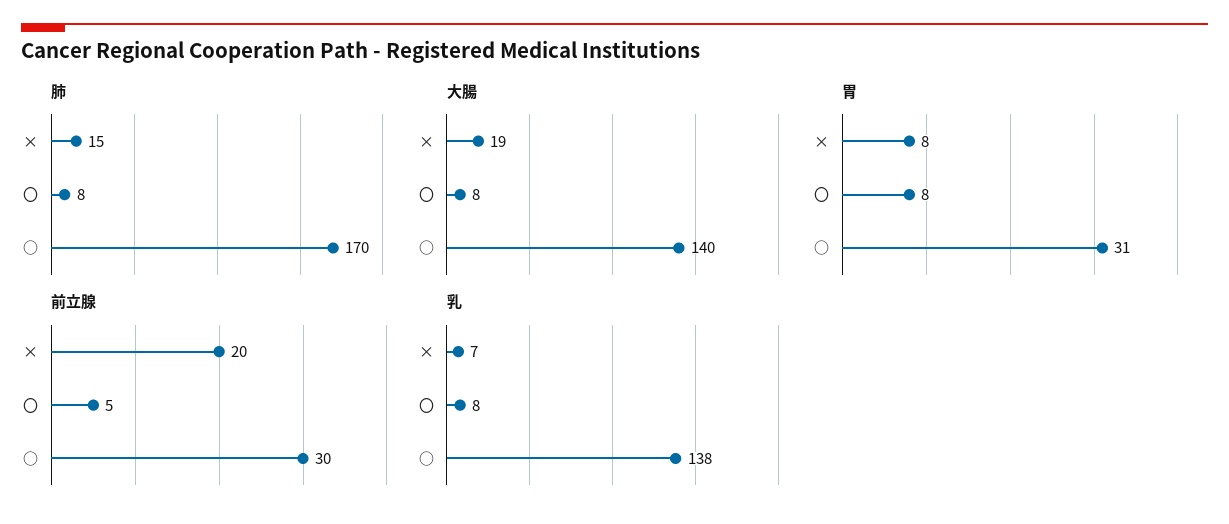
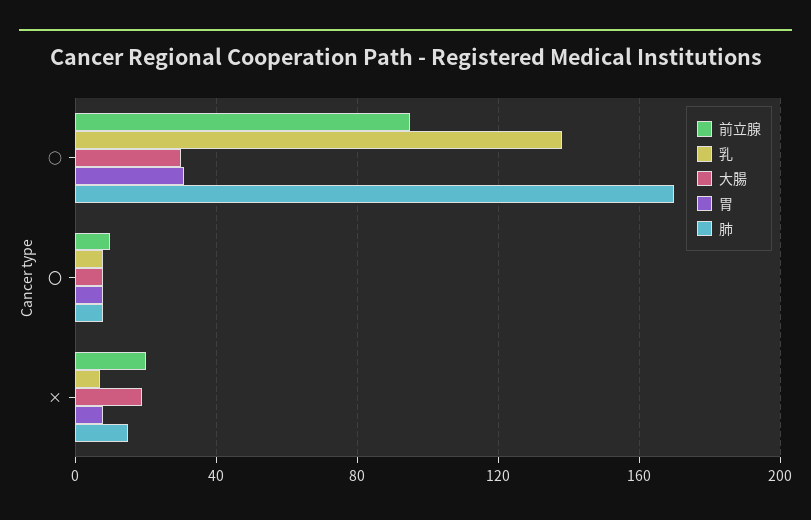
大腸, ○: 140 -> 30
前立腺, 〇: 5 -> 10
前立腺, ○: 30 -> 95

